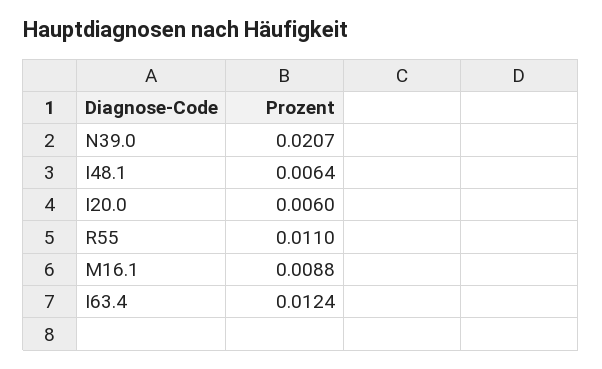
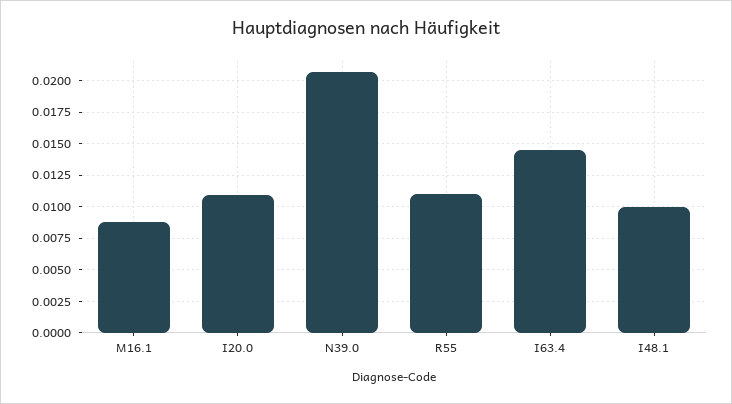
I48.1: 0.0064 -> 0.01
I20.0: 0.006 -> 0.011
I63.4: 0.0124 -> 0.0145

